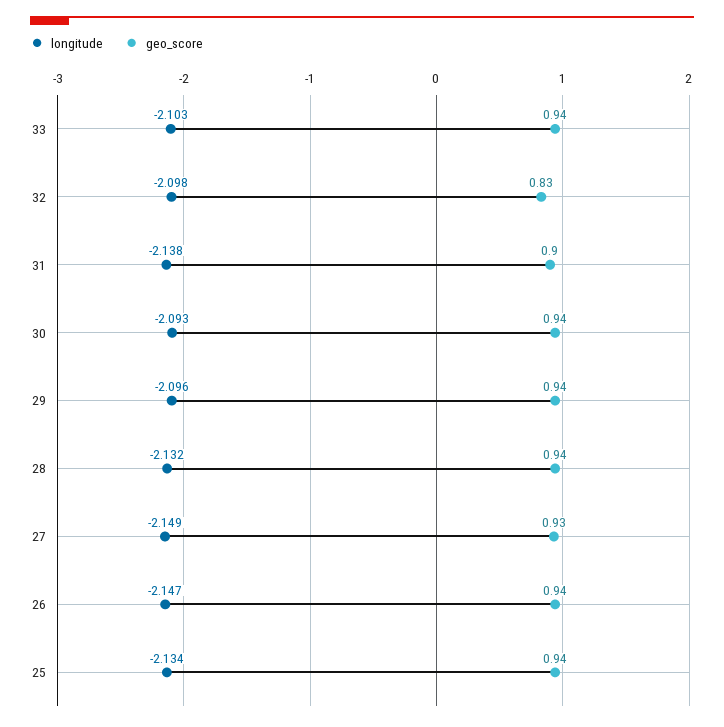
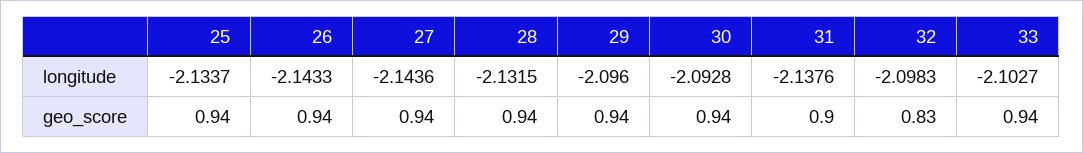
longitude, 27: -2.149 -> -2.1436
geo_score, 27: 0.93 -> 0.94
longitude, 26: -2.147 -> -2.1433

